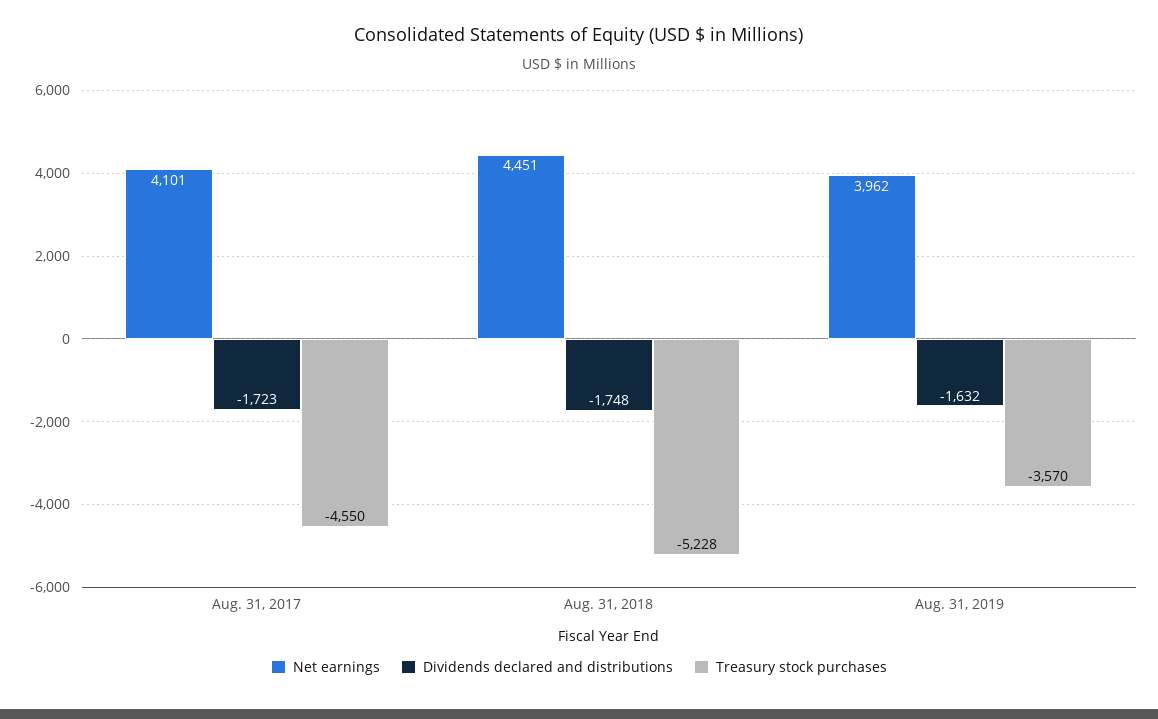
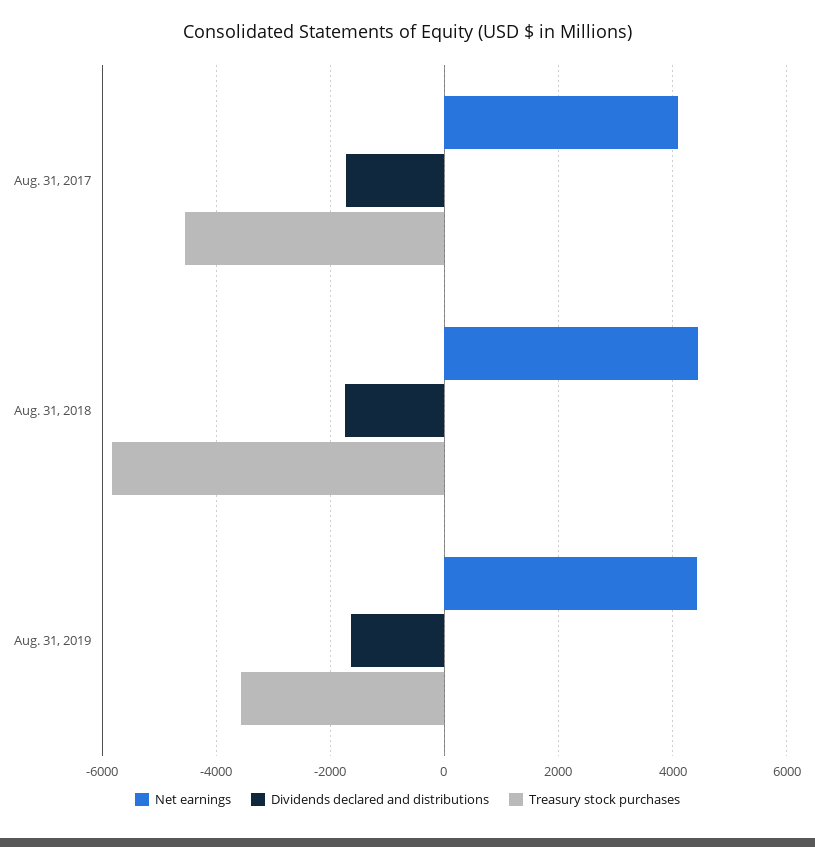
Treasury stock purchases, Aug. 31, 2018: -5228 -> -5800
Net earnings, Aug. 31, 2019: 3962 -> 4400

